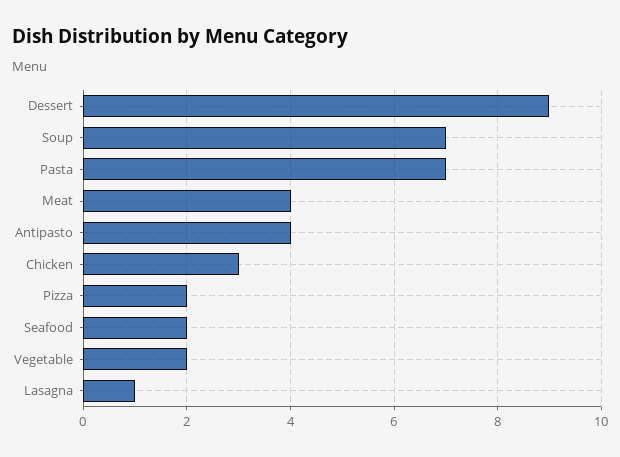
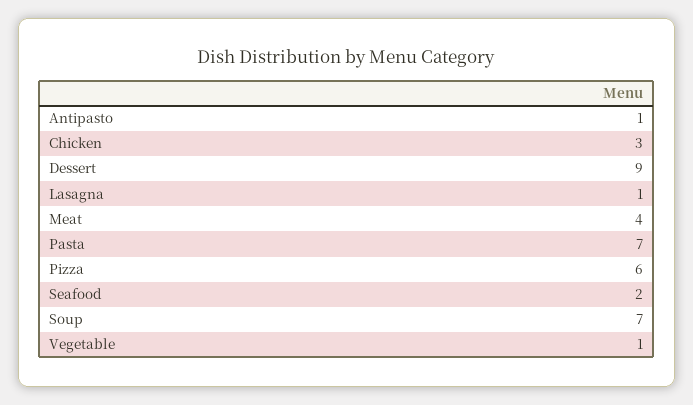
Antipasto: 4 -> 1
Pizza: 2 -> 6
Vegetable: 2 -> 1

